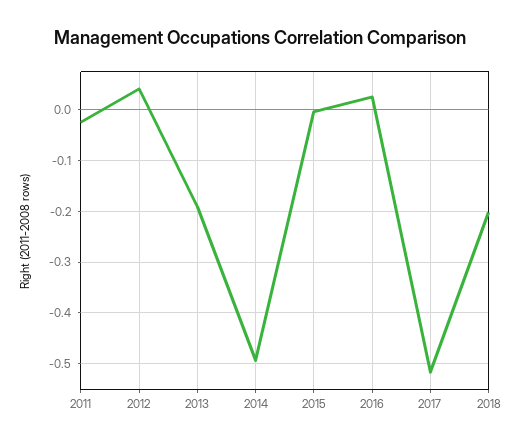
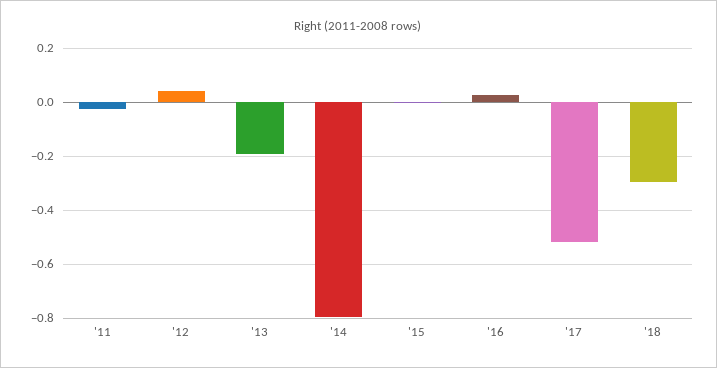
2014: -0.5 -> -0.8
2018: -0.2 -> -0.3

